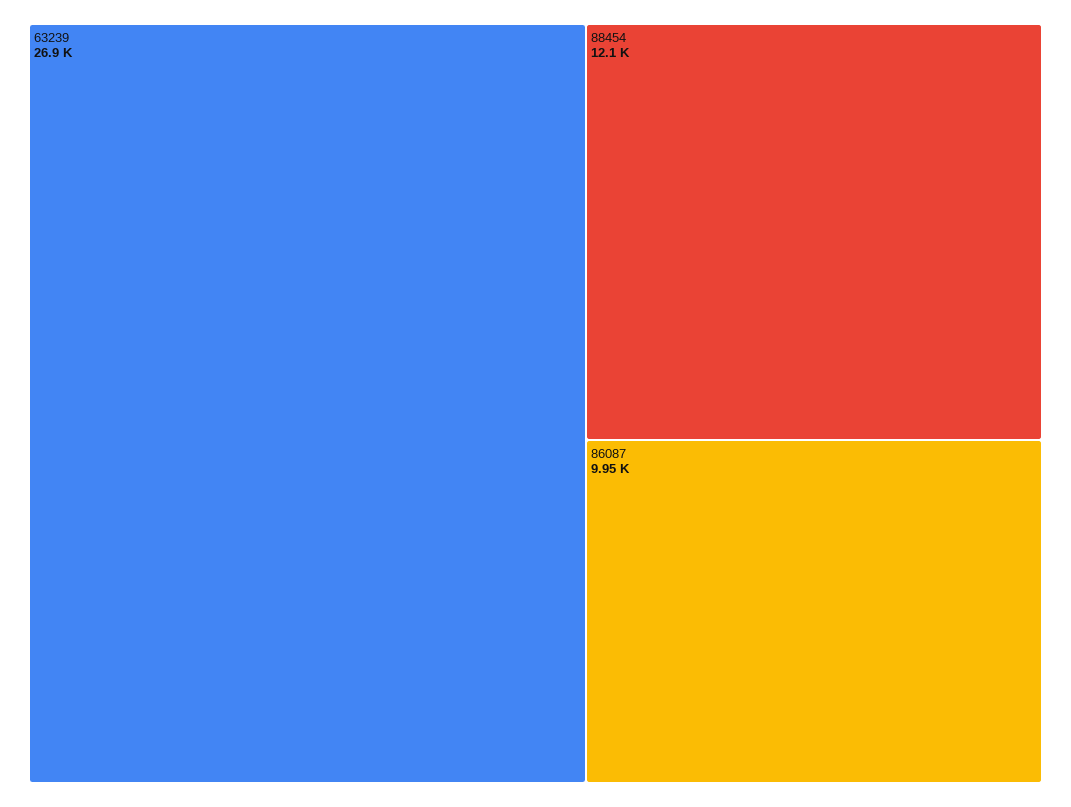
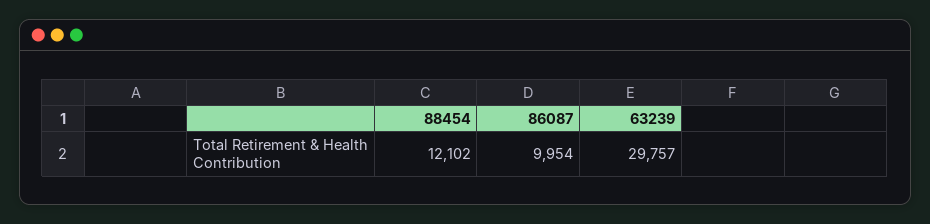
63239: 26900 -> 29757

